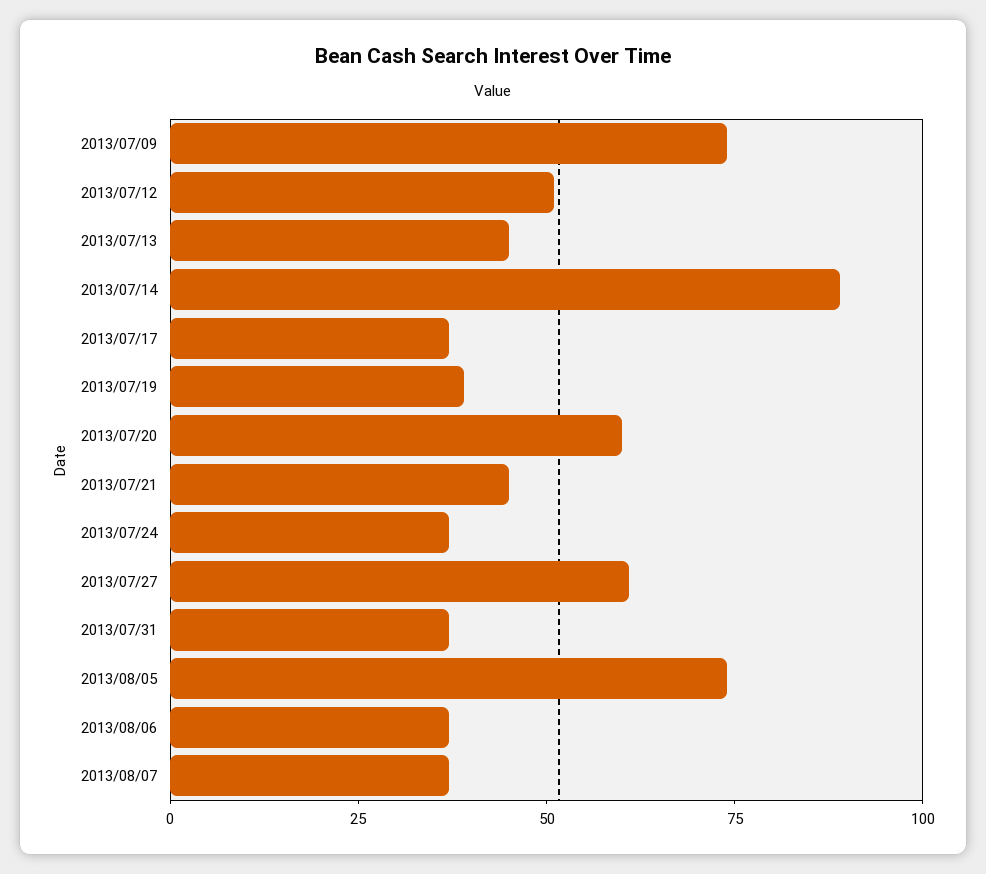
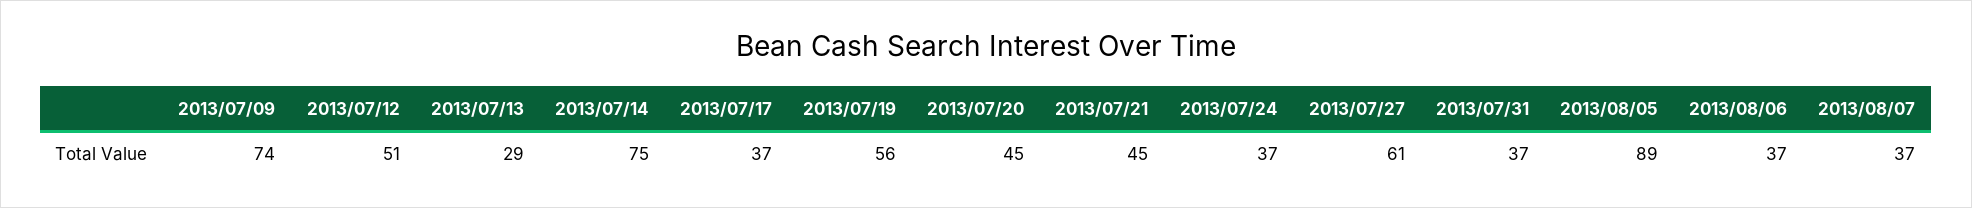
2013/07/13: 45 -> 29
2013/07/14: 90 -> 75
2013/07/19: 40 -> 56
2013/07/20: 60 -> 45
2013/08/05: 75 -> 89

